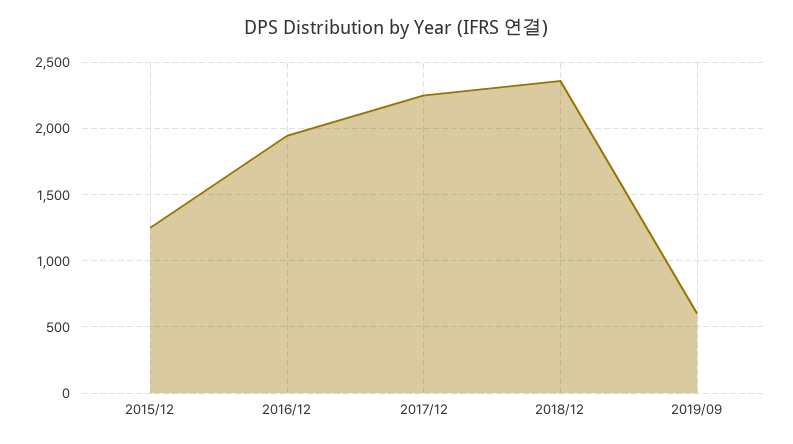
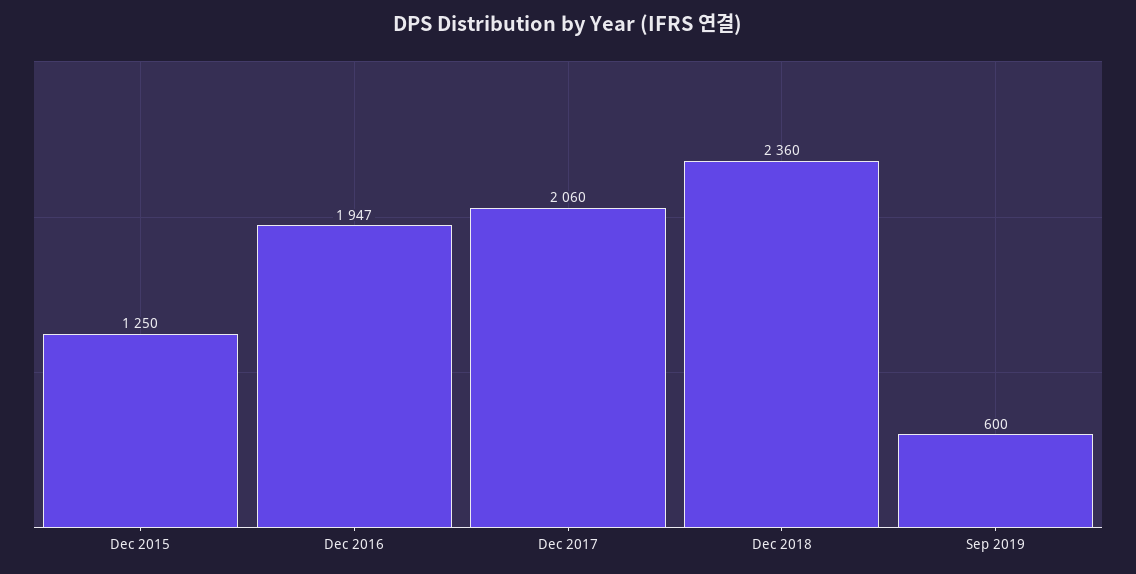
2017/12: 2250 -> 2060

